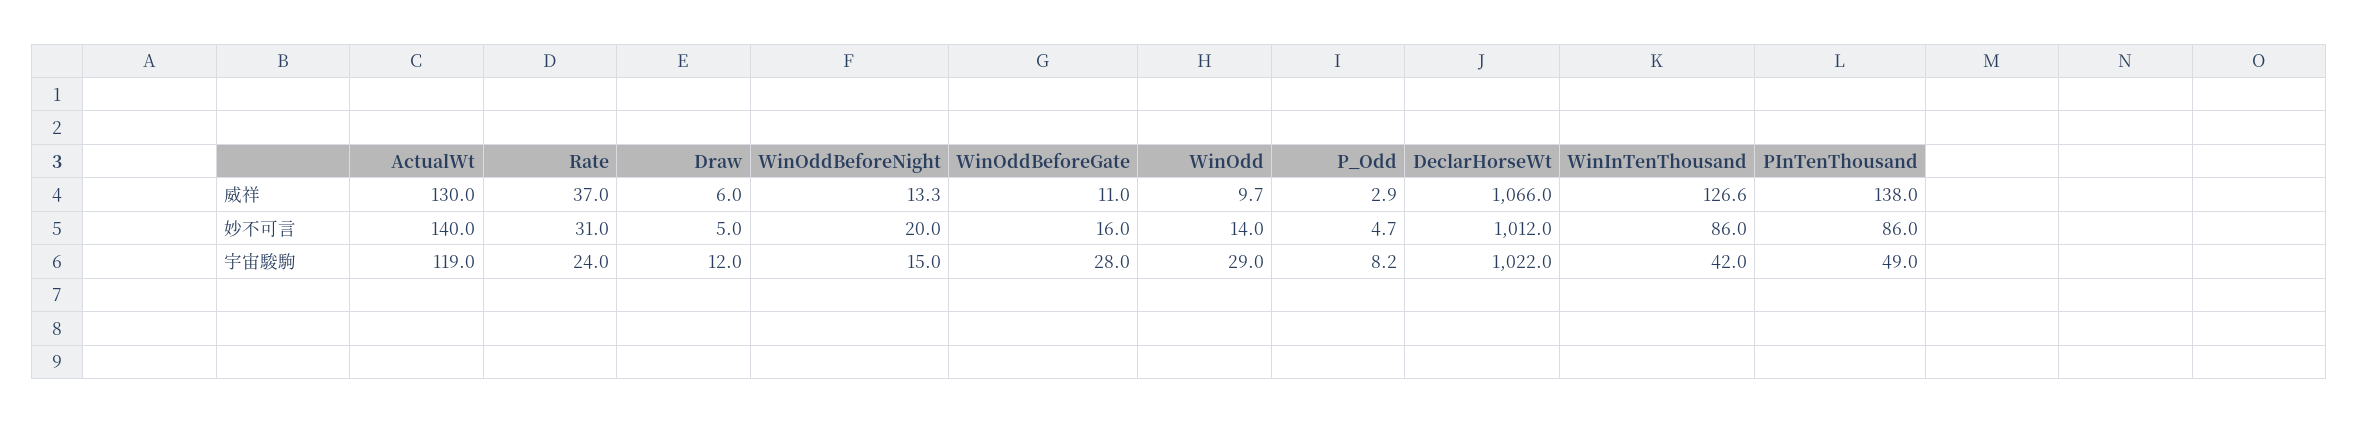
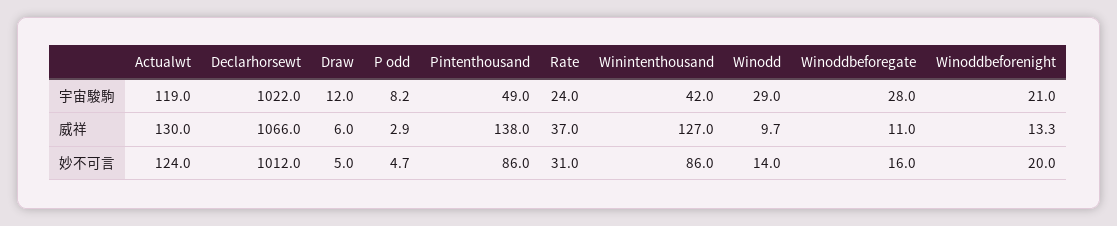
WinInTenThousand, 威祥: 126.6 -> 127
ActualWt, 妙不可言: 140 -> 124
WinOddBeforeNight, 宇宙駿駒: 15 -> 21

